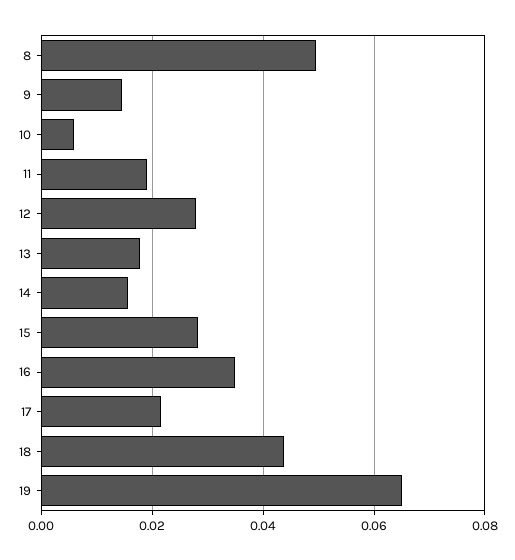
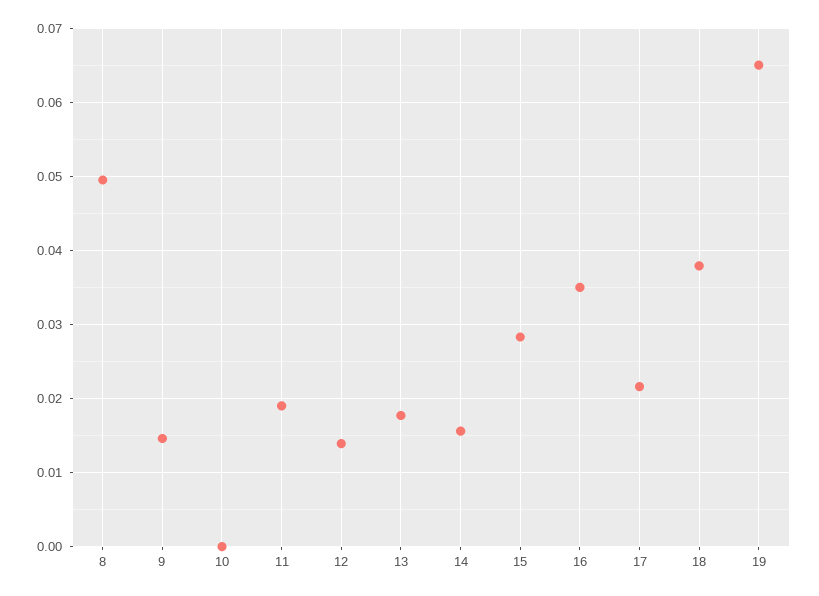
10: 0.006 -> 0
12: 0.028 -> 0.014
18: 0.044 -> 0.038

